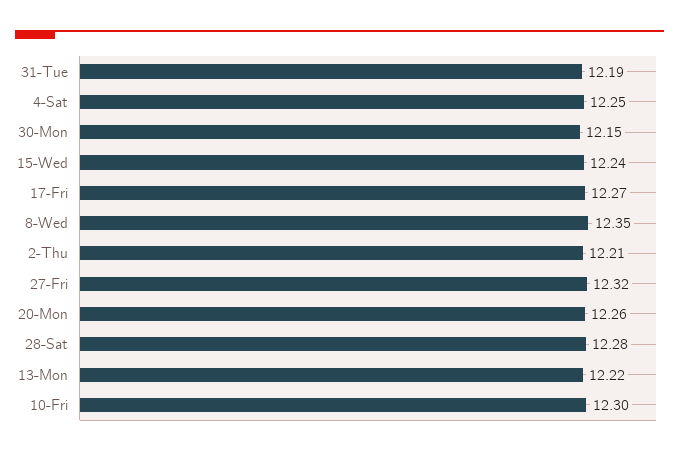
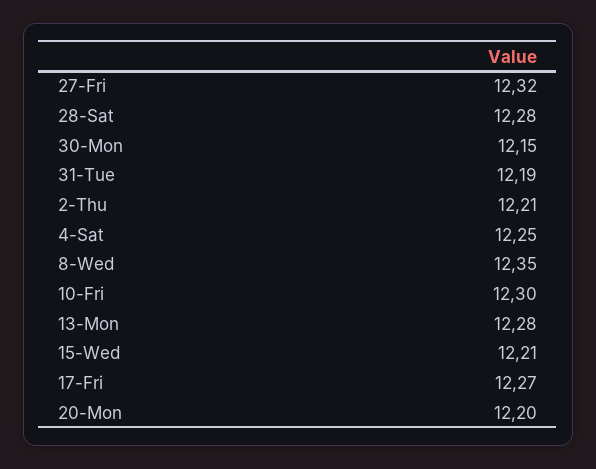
15-Wed: 12.24 -> 12.21
20-Mon: 12.26 -> 12.2
13-Mon: 12.22 -> 12.28

